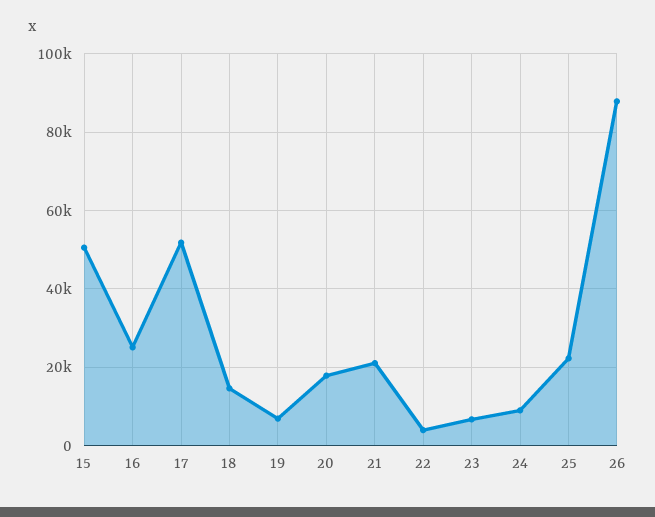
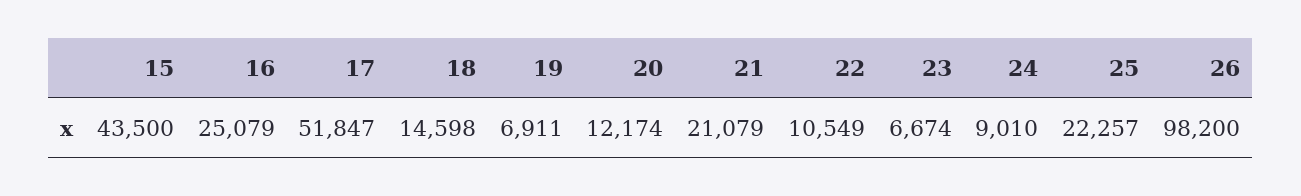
15: 50000 -> 43500
20: 18000 -> 12174
22: 4000 -> 10549
26: 88000 -> 98200

